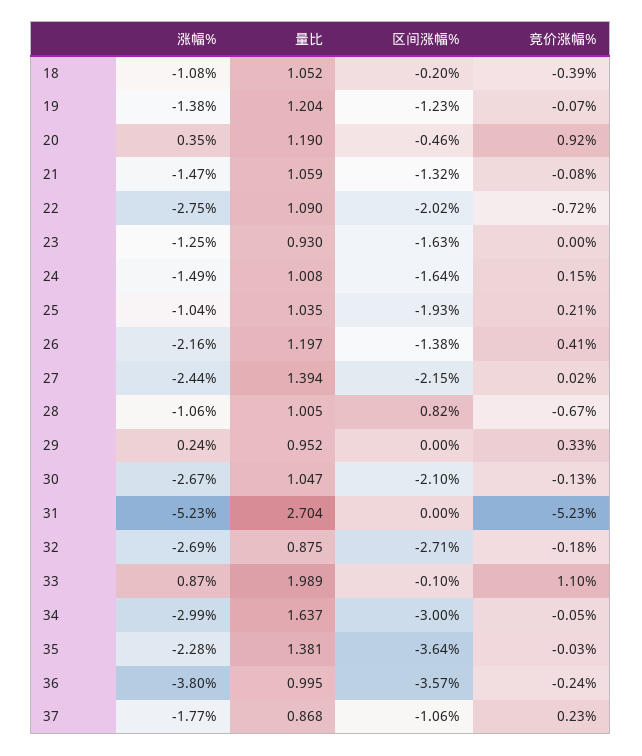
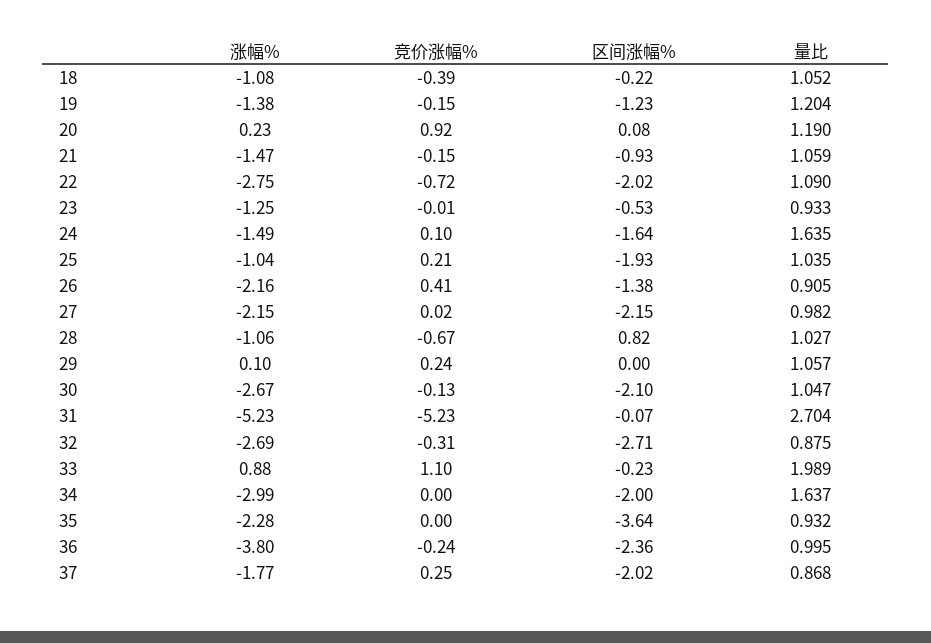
区间涨幅%, 18: -0.2 -> -0.22
竞价涨幅%, 19: -0.07 -> -0.15
涨幅%, 20: 0.35 -> 0.23
区间涨幅%, 20: -0.46 -> 0.08
区间涨幅%, 21: -1.32 -> -0.93
竞价涨幅%, 21: -0.08 -> -0.15
量比, 23: 0.93 -> 0.933
区间涨幅%, 23: -1.63 -> -0.53
竞价涨幅%, 23: 0 -> -0.01
量比, 24: 1.008 -> 1.635
竞价涨幅%, 24: 0.15 -> 0.1
量比, 26: 1.197 -> 0.905
涨幅%, 27: -2.44 -> -2.15
量比, 27: 1.394 -> 0.982
量比, 28: 1.005 -> 1.027
涨幅%, 29: 0.24 -> 0.1
量比, 29: 0.952 -> 1.057
竞价涨幅%, 29: 0.33 -> 0.24
区间涨幅%, 31: 0 -> -0.07
竞价涨幅%, 32: -0.18 -> -0.31
涨幅%, 33: 0.87 -> 0.88
区间涨幅%, 33: -0.1 -> -0.23
区间涨幅%, 34: -3 -> -2
竞价涨幅%, 34: -0.05 -> 0
量比, 35: 1.381 -> 0.932
竞价涨幅%, 35: -0.03 -> 0
区间涨幅%, 36: -3.57 -> -2.36
区间涨幅%, 37: -1.06 -> -2.02
竞价涨幅%, 37: 0.23 -> 0.25

